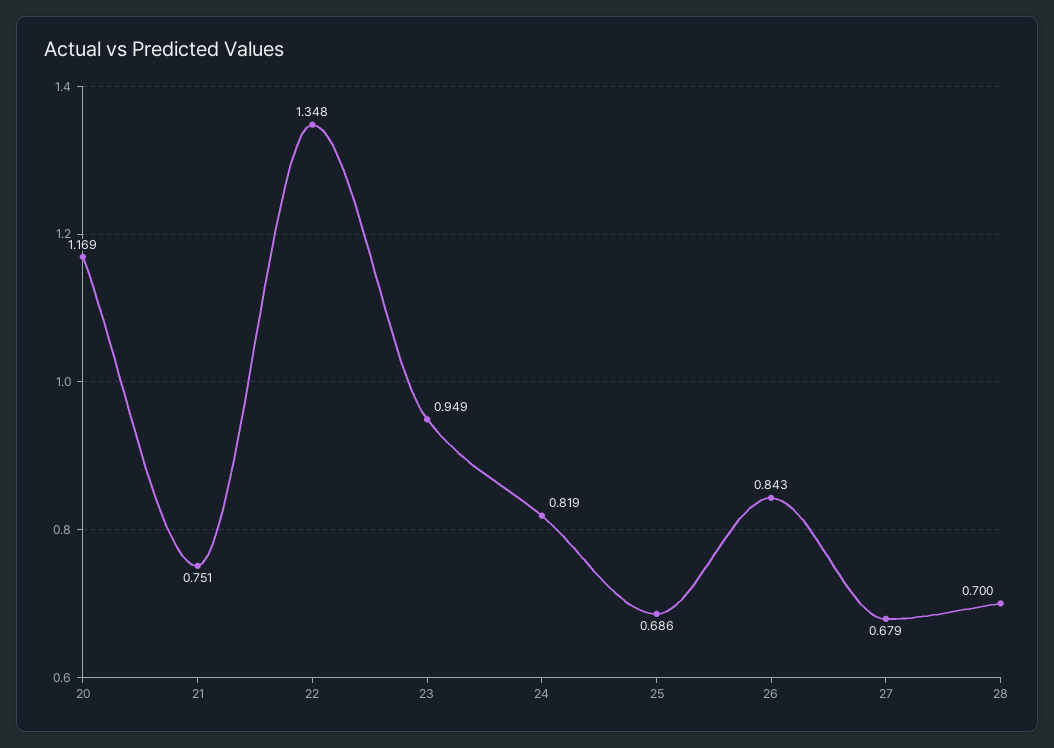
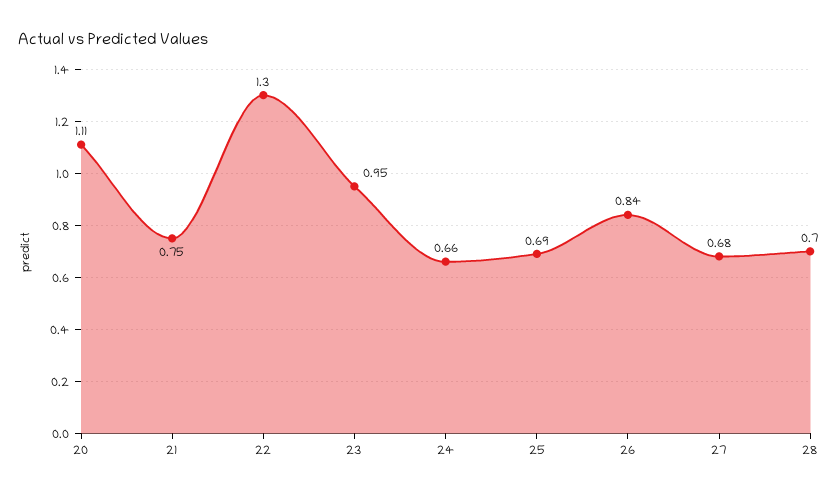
20: 1.169 -> 1.11
22: 1.348 -> 1.3
24: 0.819 -> 0.66

